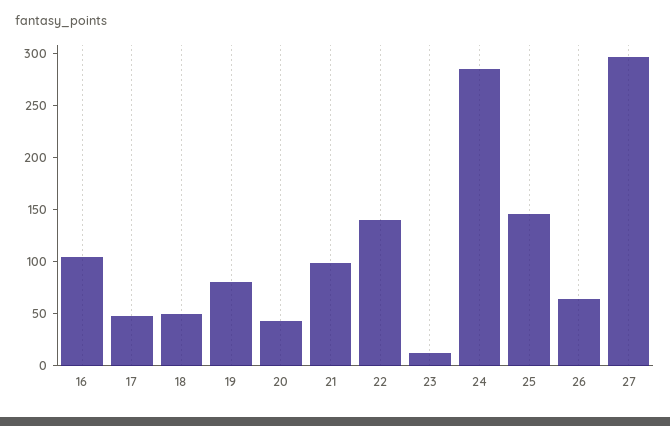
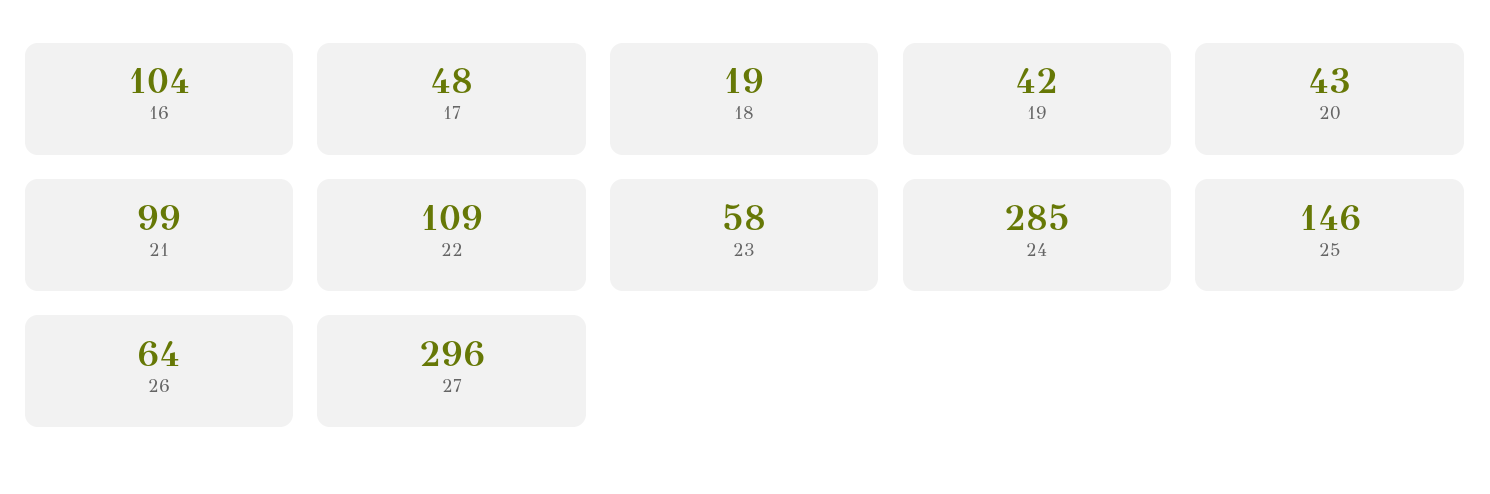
18: 50 -> 19
19: 80 -> 42
22: 140 -> 109
23: 10 -> 58

